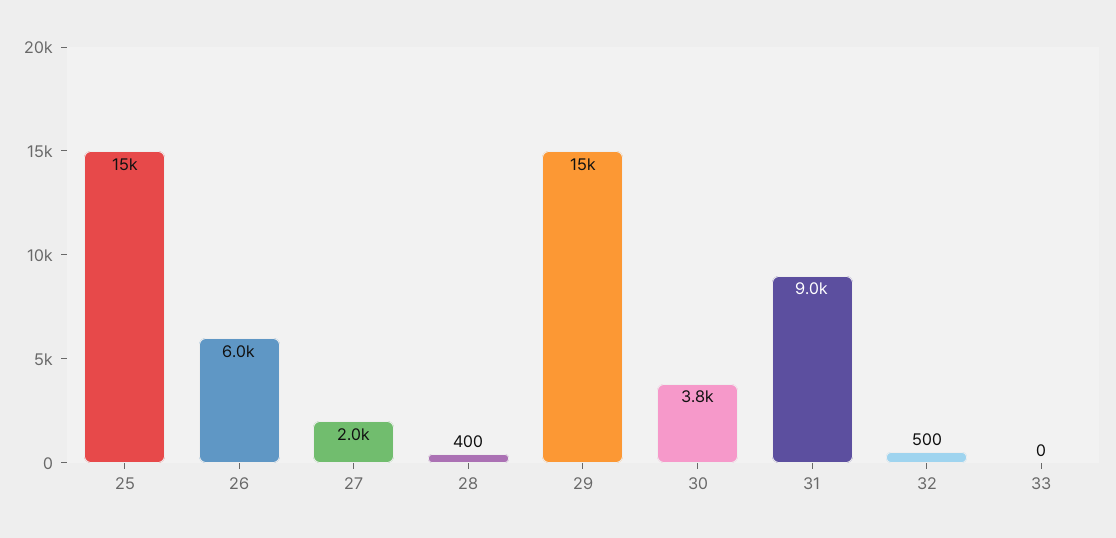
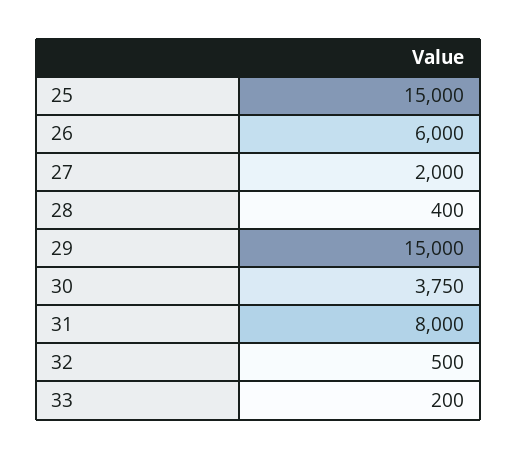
31: 9000 -> 8000
33: 0 -> 200

